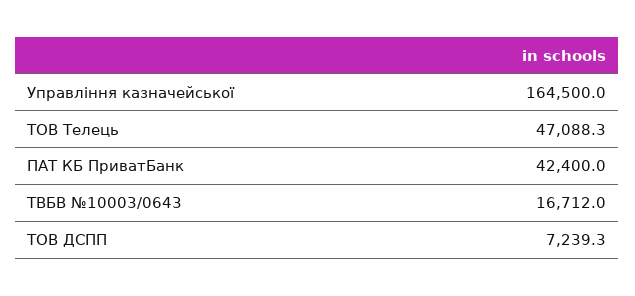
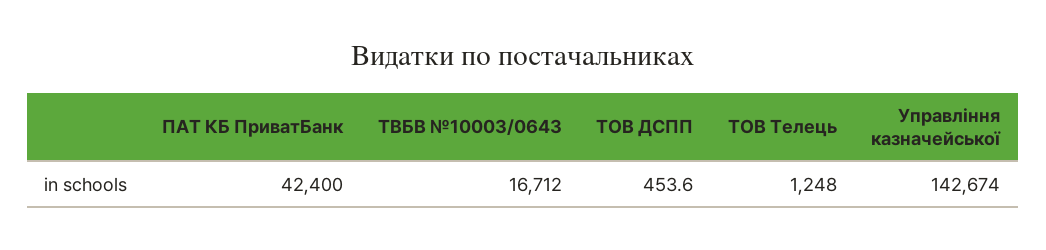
Управління казначейської: 164500 -> 142674
ТОВ Телець: 47088.3 -> 1248
ТОВ ДСПП: 7239.3 -> 453.6

